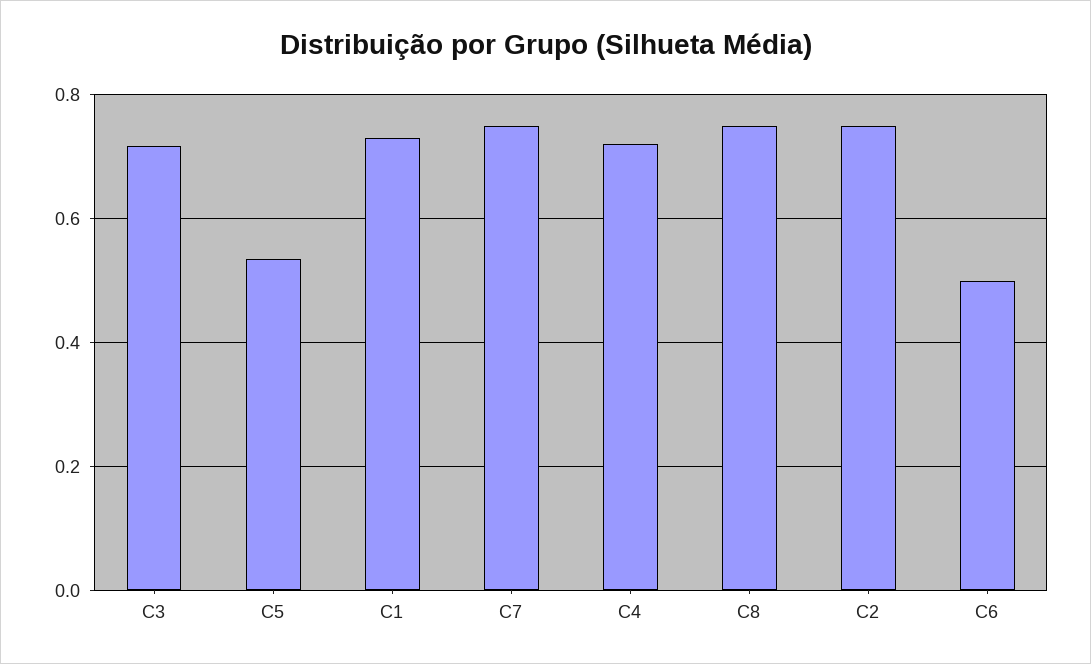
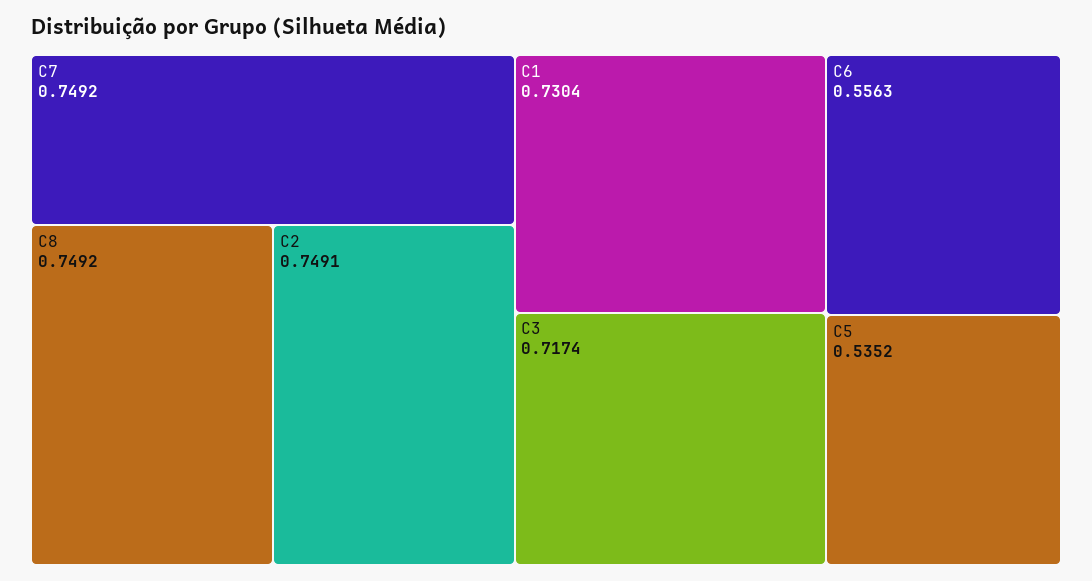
C4: 0.72 -> none
C6: 0.5 -> 0.5563

